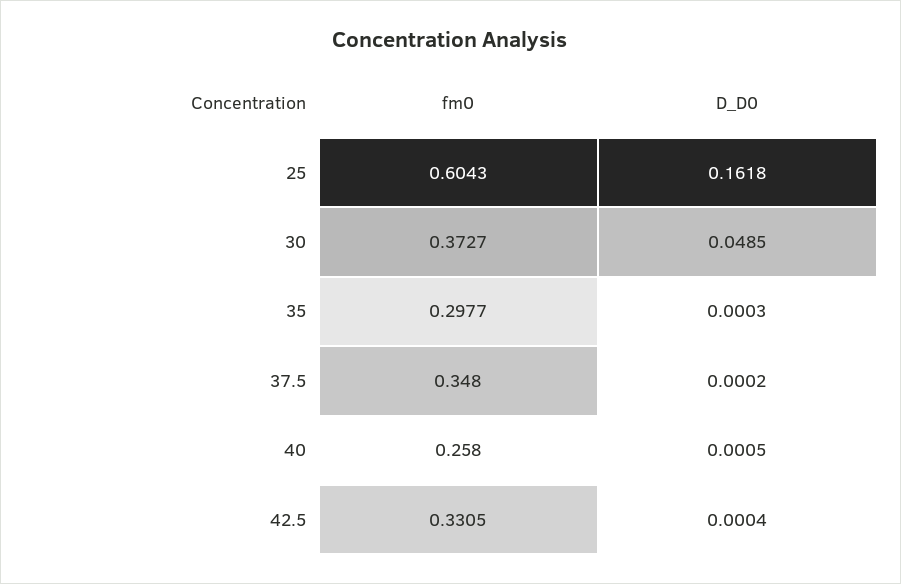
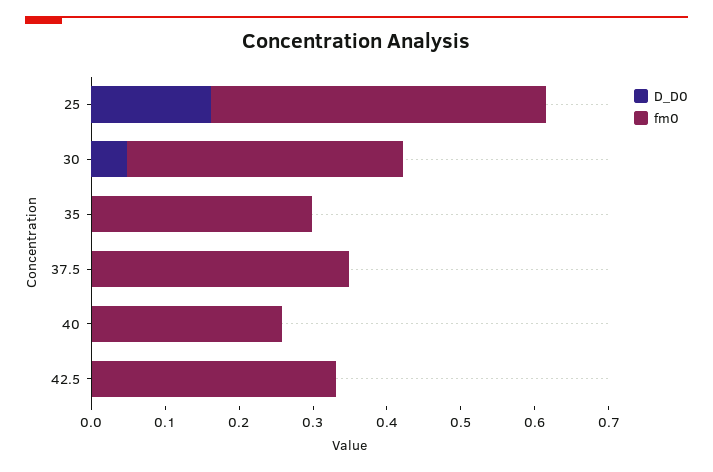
fm0, 25: 0.6043 -> 0.46

